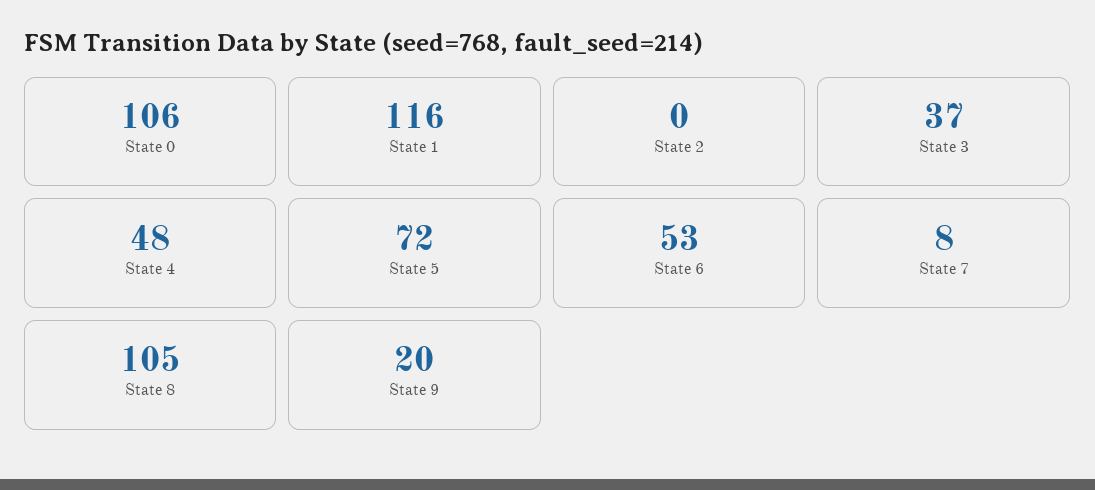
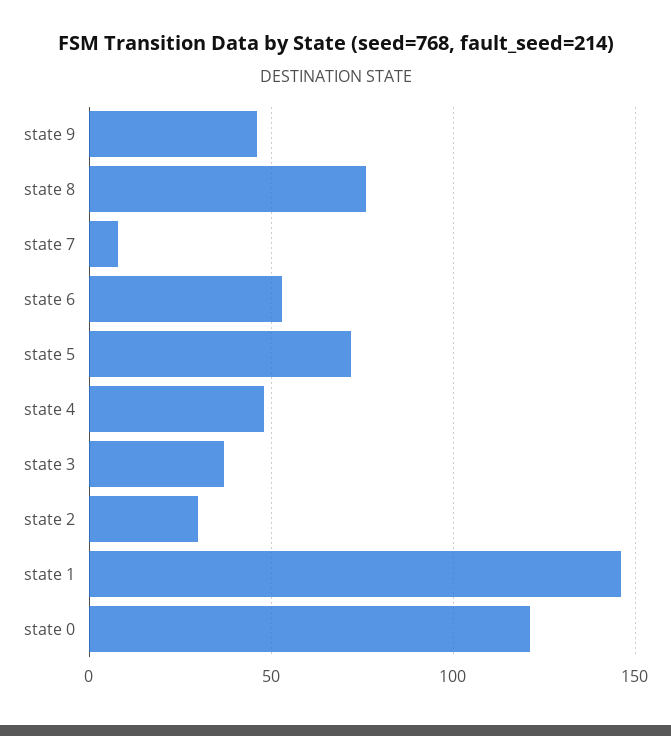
State 0: 106 -> 120
State 1: 116 -> 145
State 2: 0 -> 30
State 8: 105 -> 75
State 9: 20 -> 45

